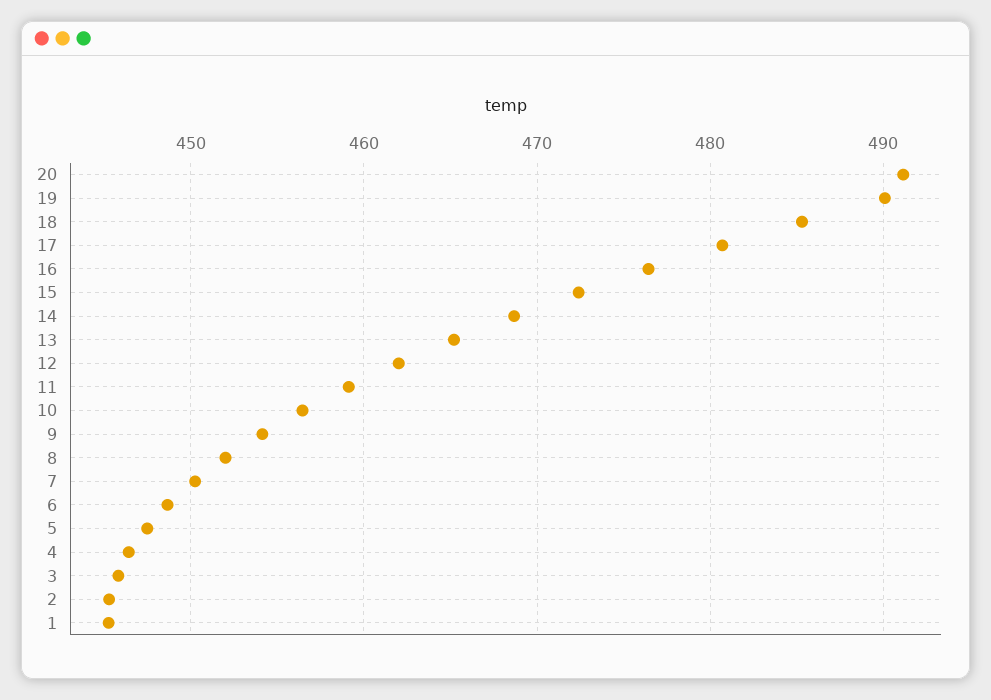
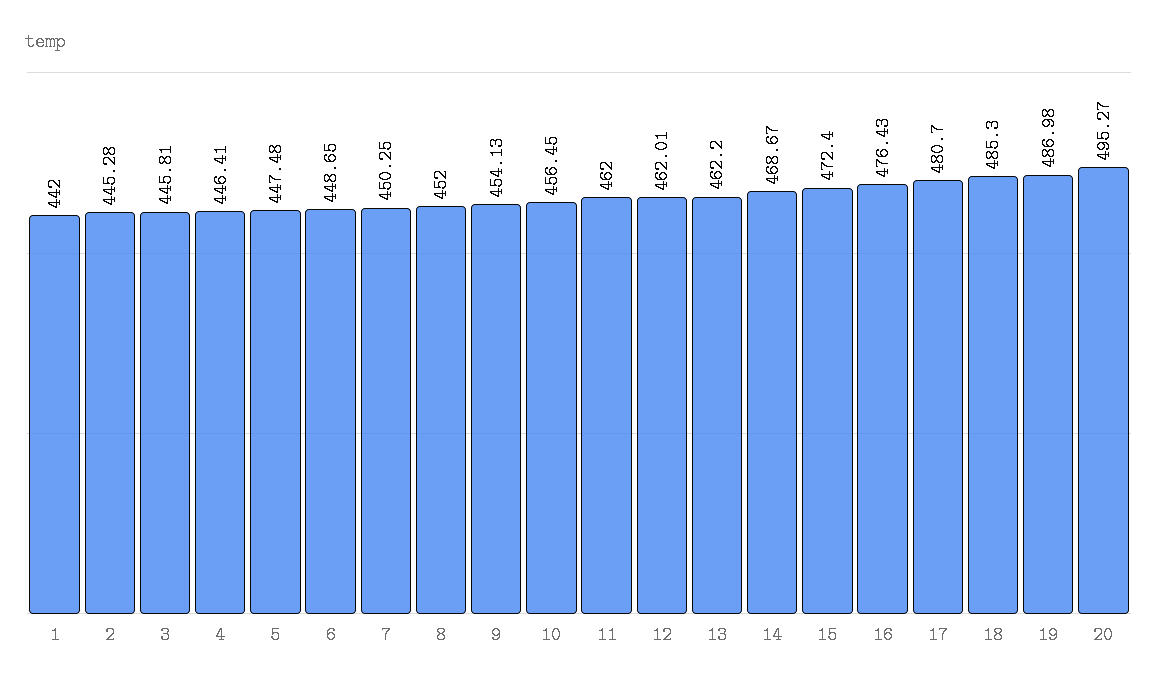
20: 491 -> 495.27
19: 490 -> 486.98
13: 465 -> 462.2
11: 459 -> 462
1: 445 -> 442

